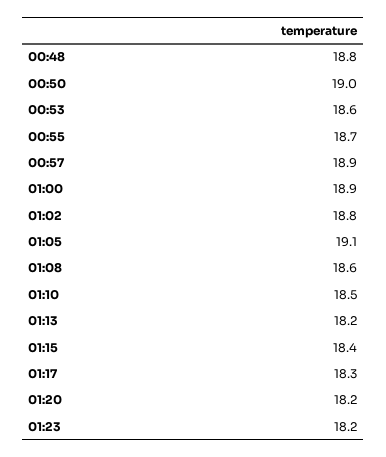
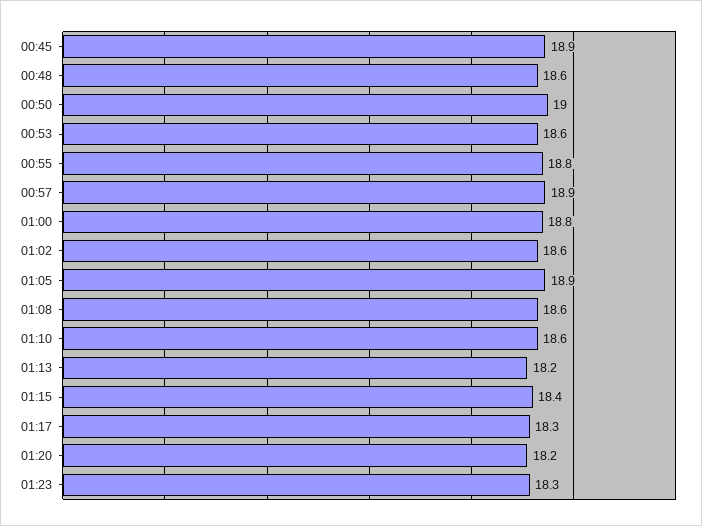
00:48: 18.8 -> 18.6
00:55: 18.7 -> 18.8
01:00: 18.9 -> 18.8
01:02: 18.8 -> 18.6
01:05: 19.1 -> 18.9
01:10: 18.5 -> 18.6
01:23: 18.2 -> 18.3
00:45: none -> 18.9

